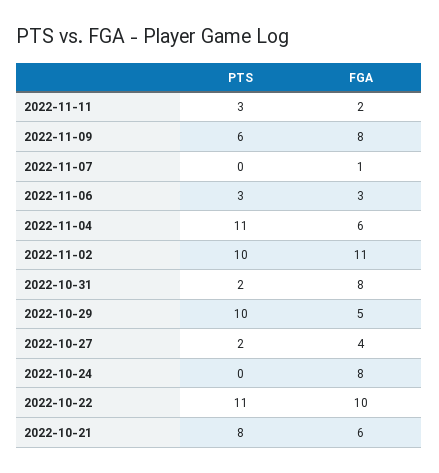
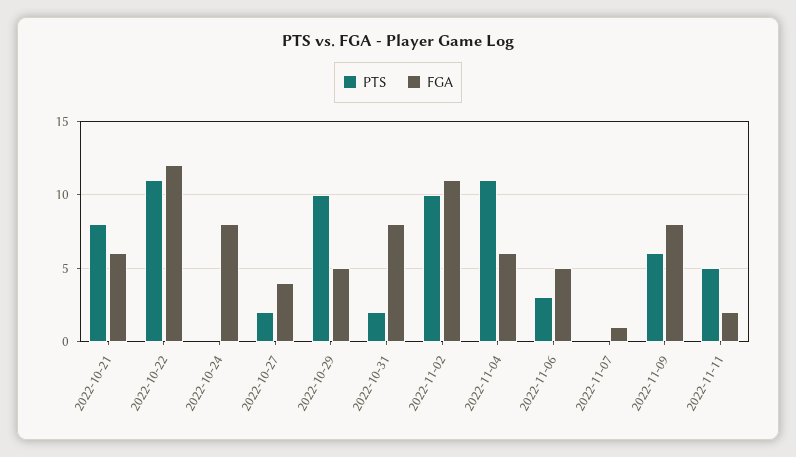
PTS, 2022-11-11: 3 -> 5
FGA, 2022-11-06: 3 -> 5
FGA, 2022-10-22: 10 -> 12

